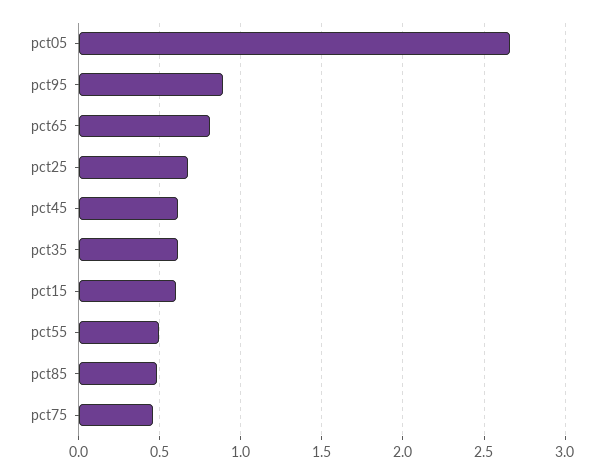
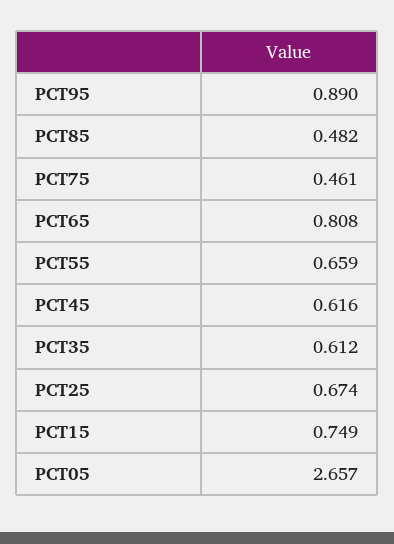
pct15: 0.6 -> 0.749
pct55: 0.5 -> 0.659

